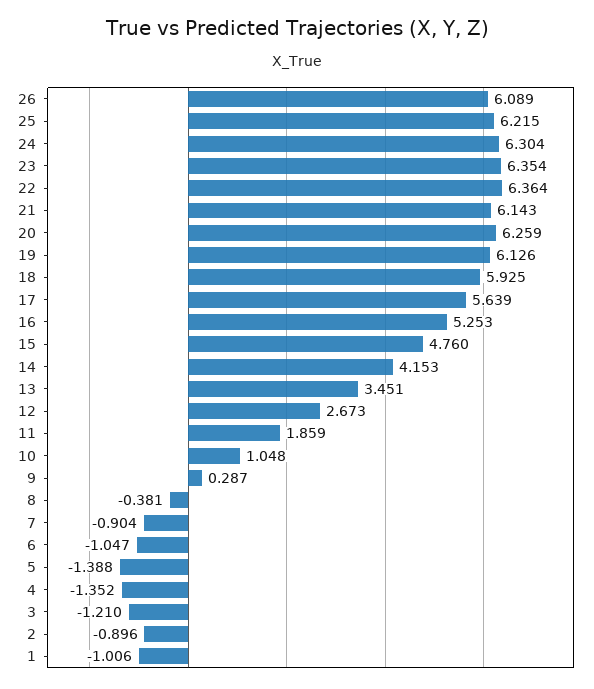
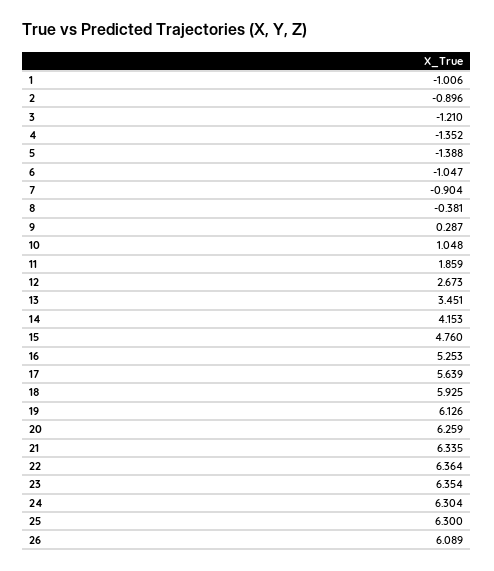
25: 6.215 -> 6.3
21: 6.143 -> 6.335

